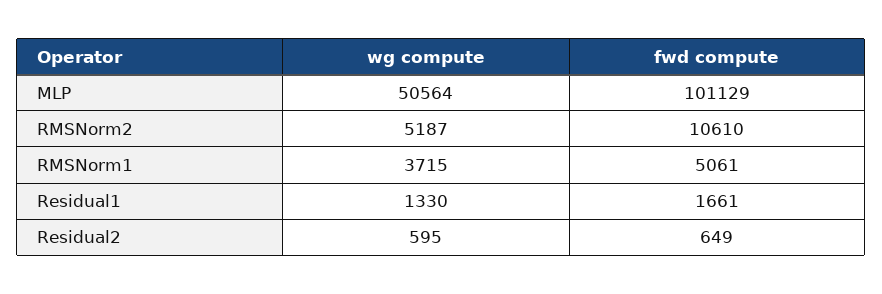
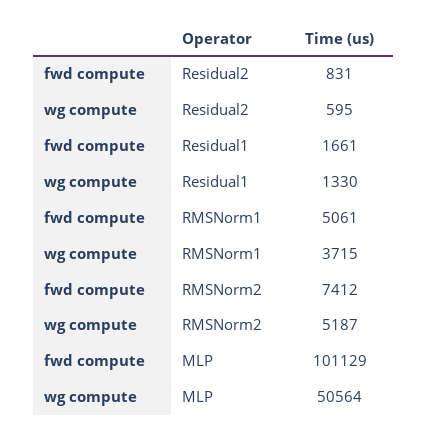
fwd compute, RMSNorm2: 10610 -> 7412
fwd compute, Residual2: 649 -> 831

